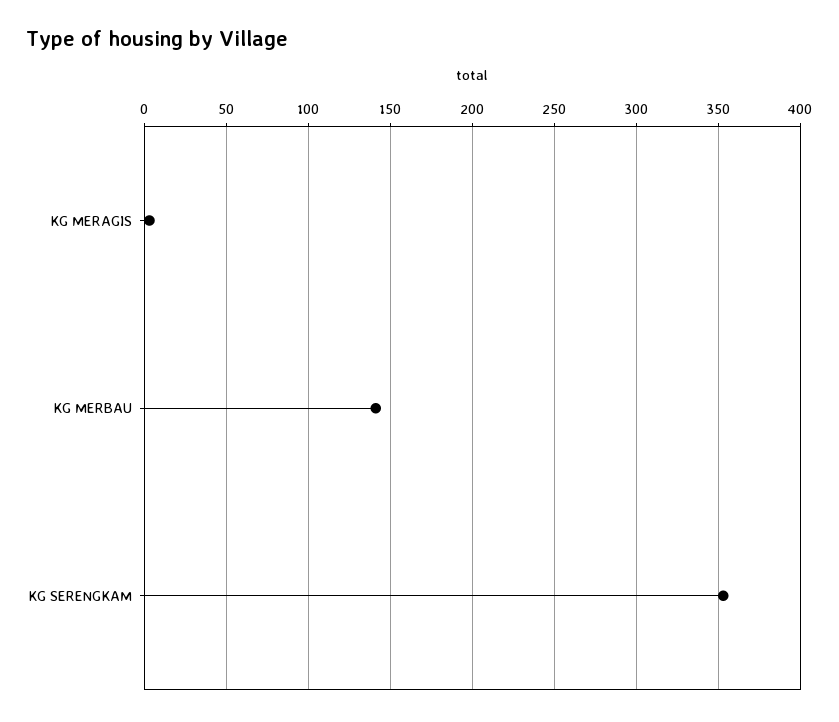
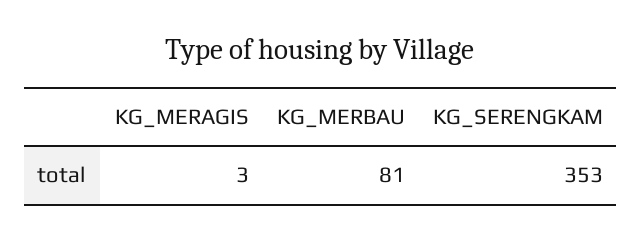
KG MERBAU: 140 -> 81

